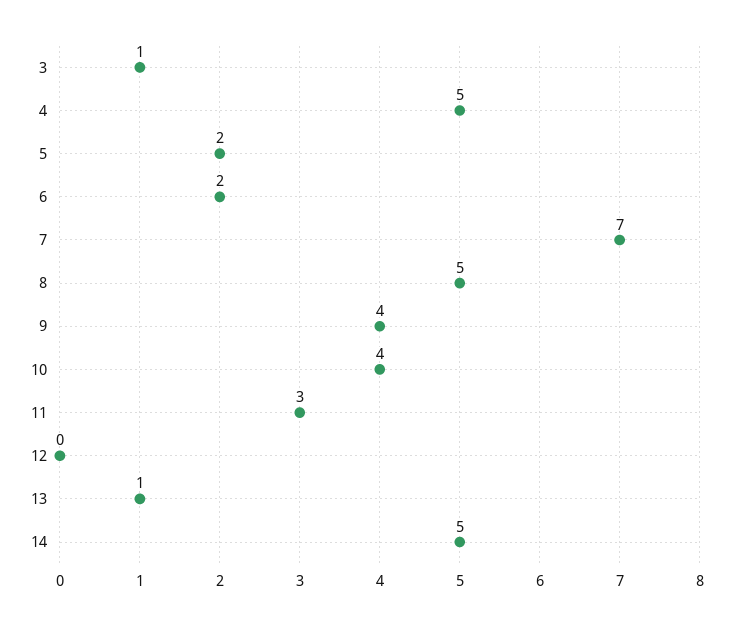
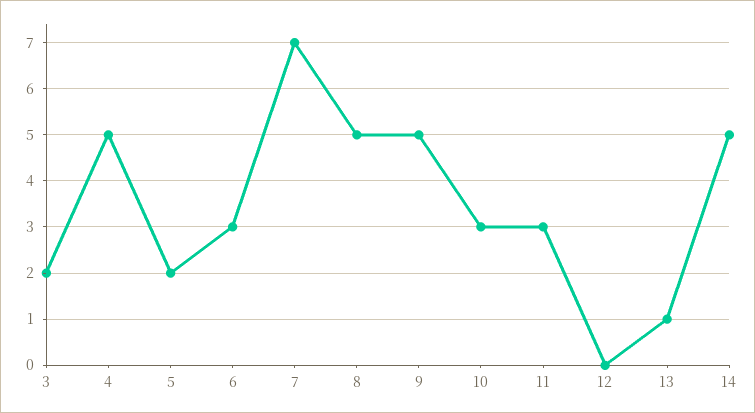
3: 1 -> 2
6: 2 -> 3
9: 4 -> 5
10: 4 -> 3

